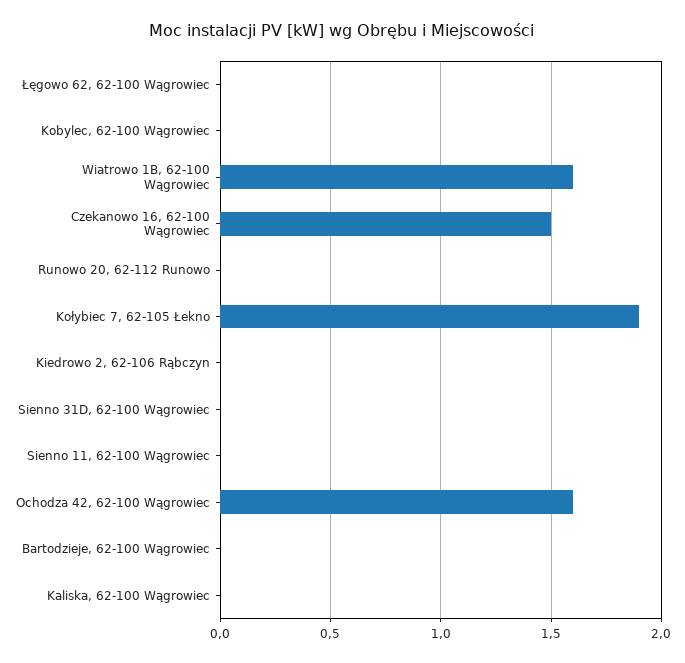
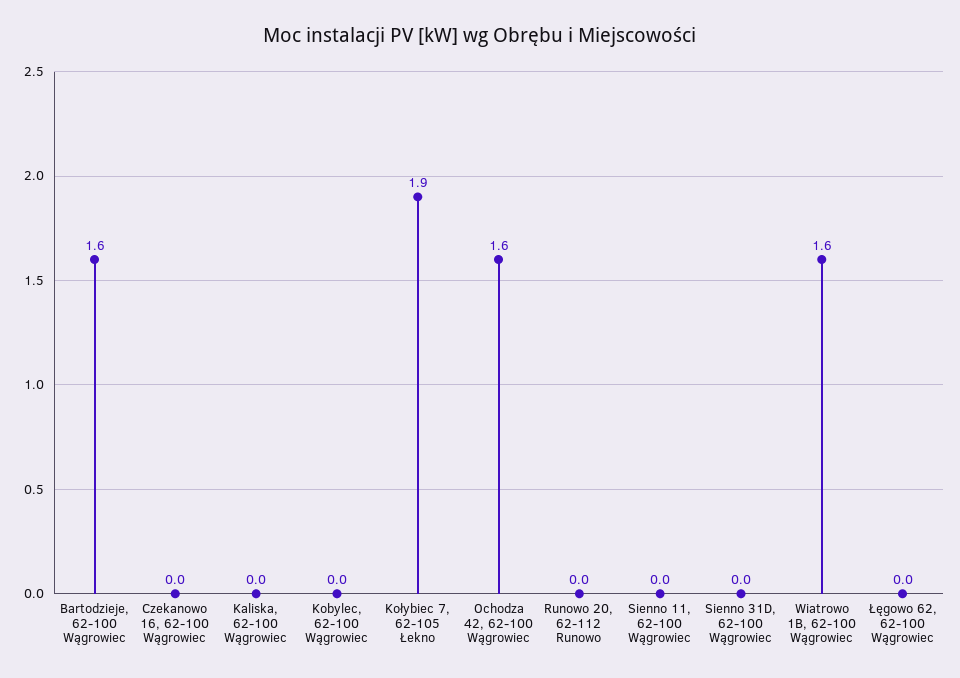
Czekanowo 16, 62-100 Wągrowiec: 1.5 -> 0
Kiedrowo 2, 62-106 Rąbczyn: 0 -> none
Bartodzieje, 62-100 Wągrowiec: 0 -> 1.6

